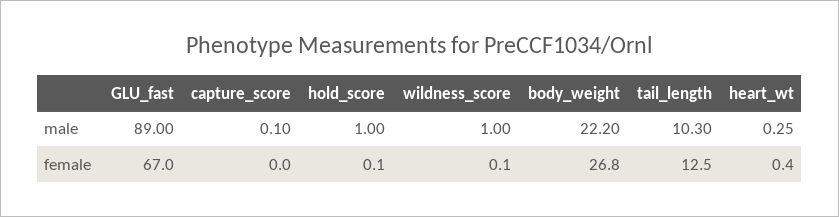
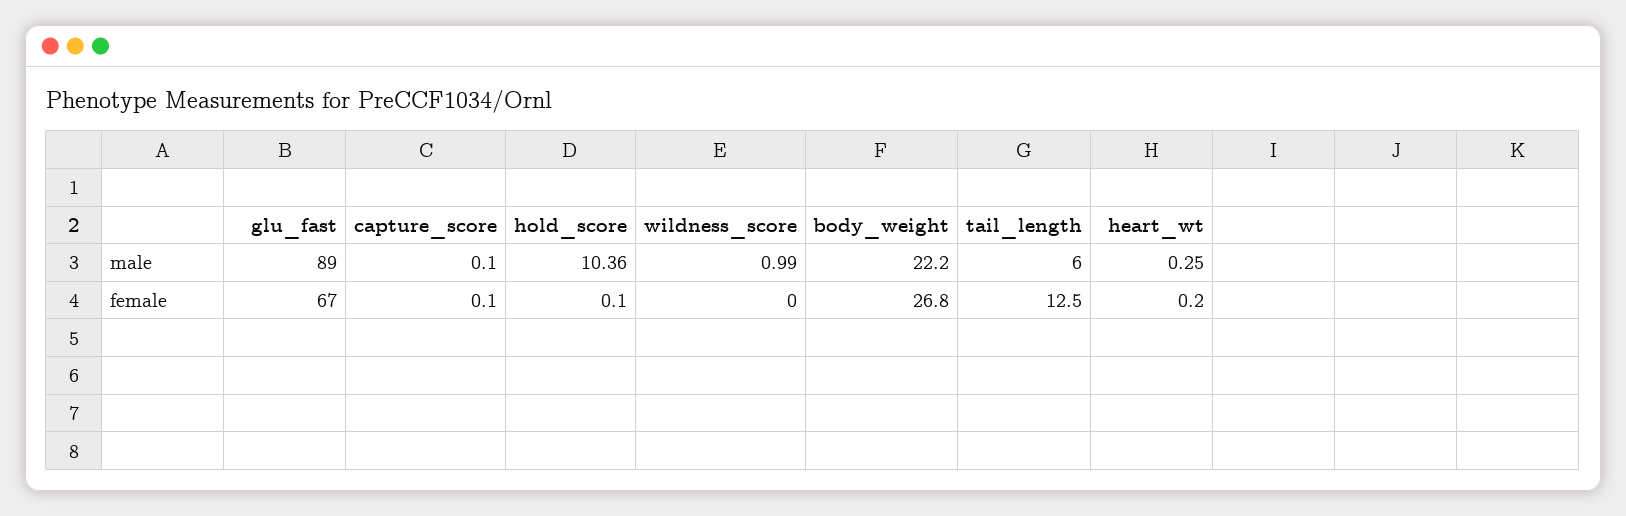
hold_score, male: 1 -> 10.36
wildness_score, male: 1 -> 0.99
tail_length, male: 10.3 -> 6
capture_score, female: 0 -> 0.1
wildness_score, female: 0.1 -> 0
heart_wt, female: 0.4 -> 0.2

